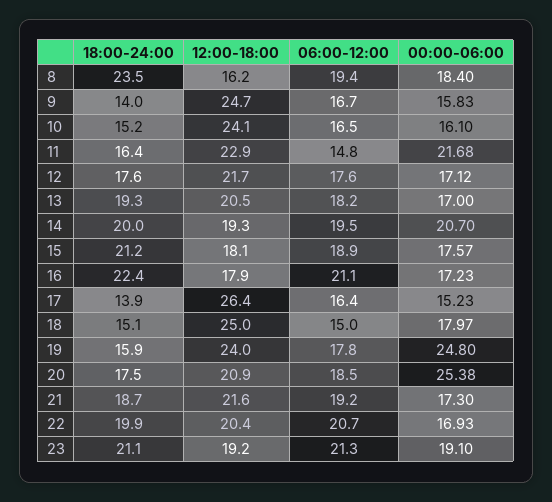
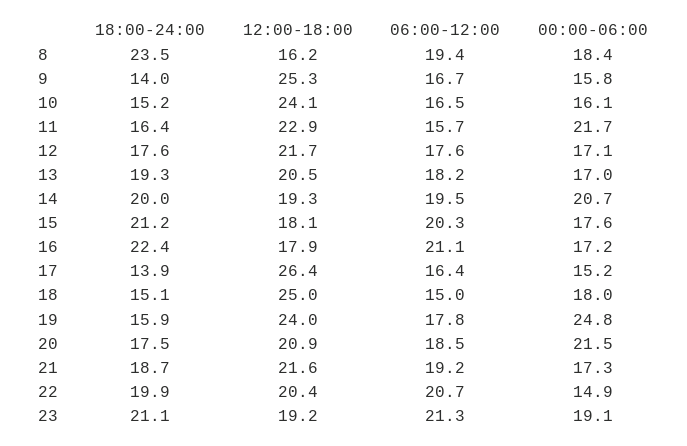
12:00-18:00, 9: 24.7 -> 25.3
06:00-12:00, 11: 14.8 -> 15.7
06:00-12:00, 15: 18.9 -> 20.3
00:00-06:00, 20: 25.38 -> 21.5
00:00-06:00, 22: 16.93 -> 14.9

